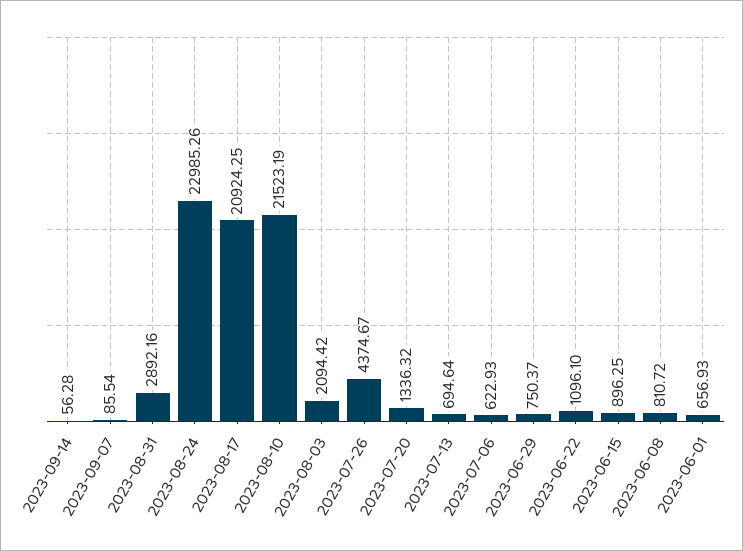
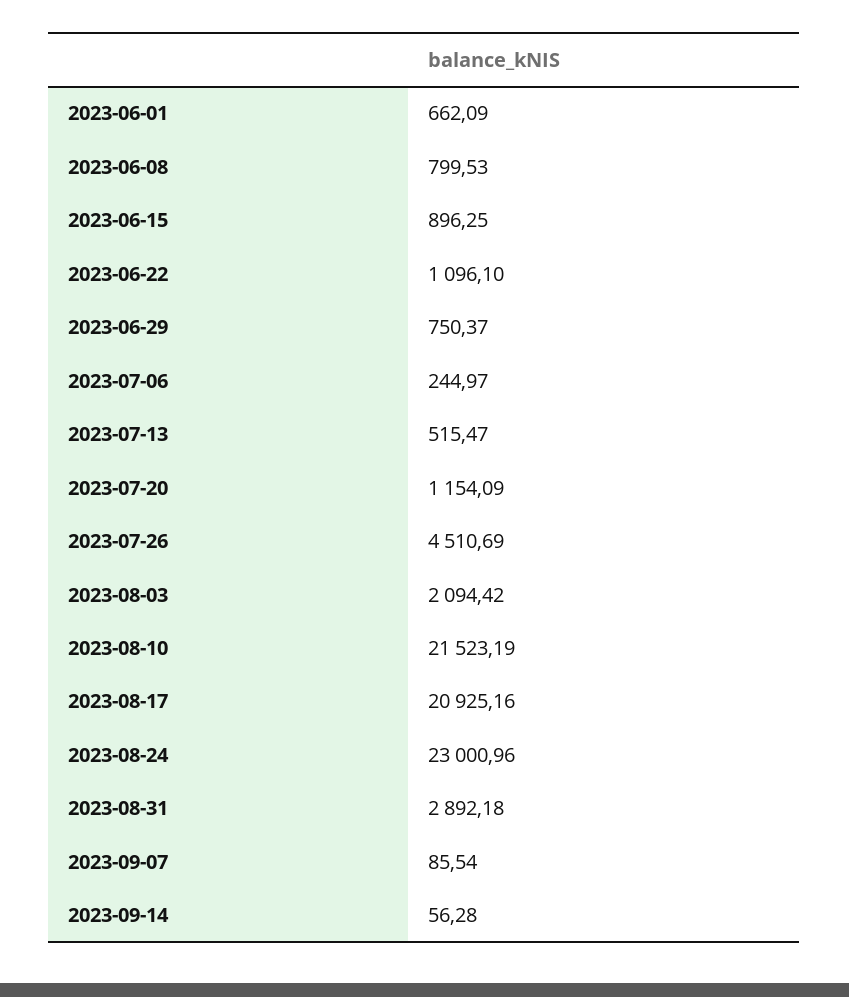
2023-08-31: 2892.16 -> 2892.18
2023-08-24: 22985.26 -> 23000.96
2023-08-17: 20924.25 -> 20925.16
2023-07-26: 4374.67 -> 4510.69
2023-07-20: 1336.32 -> 1154.09
2023-07-13: 694.64 -> 515.47
2023-07-06: 622.93 -> 244.97
2023-06-08: 810.72 -> 799.53
2023-06-01: 656.93 -> 662.09

